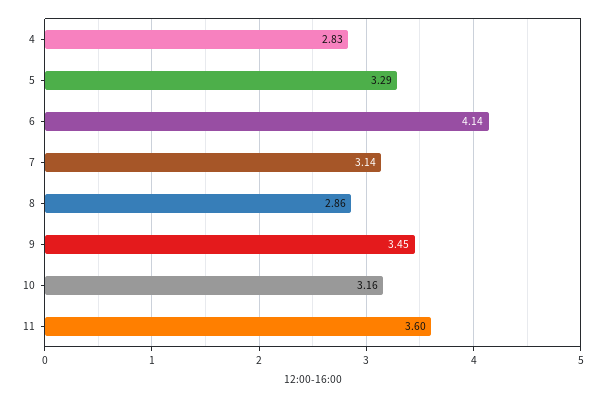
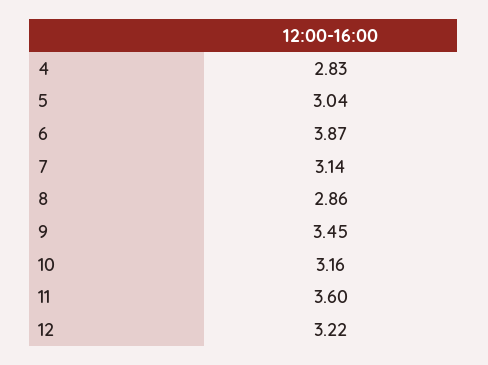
5: 3.29 -> 3.04
6: 4.14 -> 3.87
12: none -> 3.22

